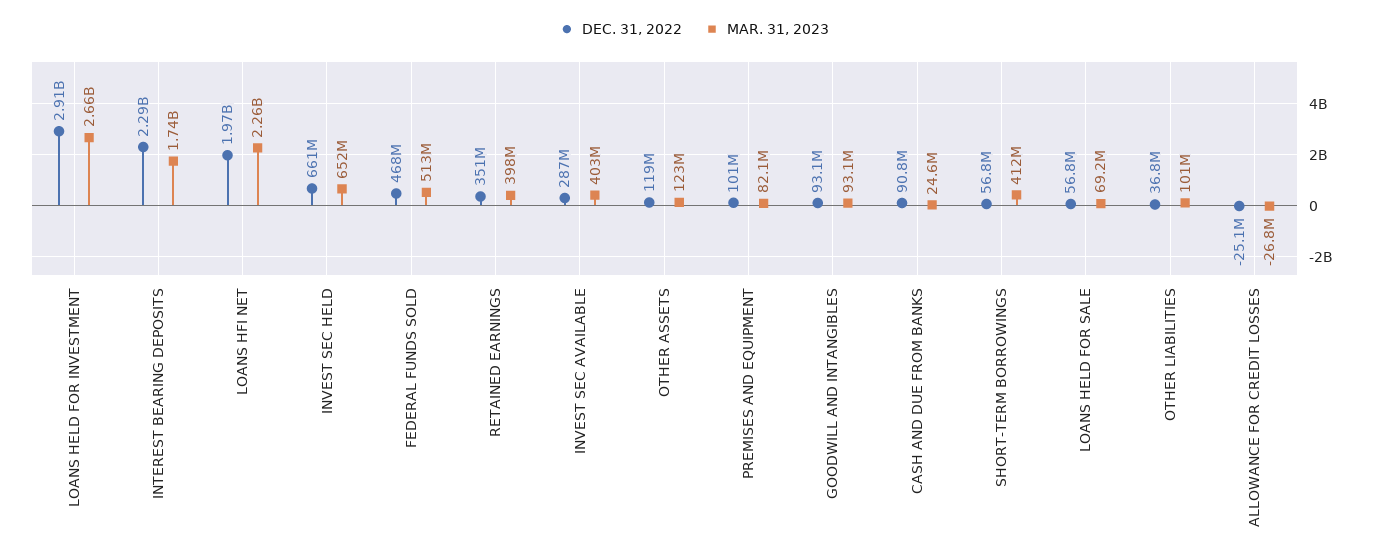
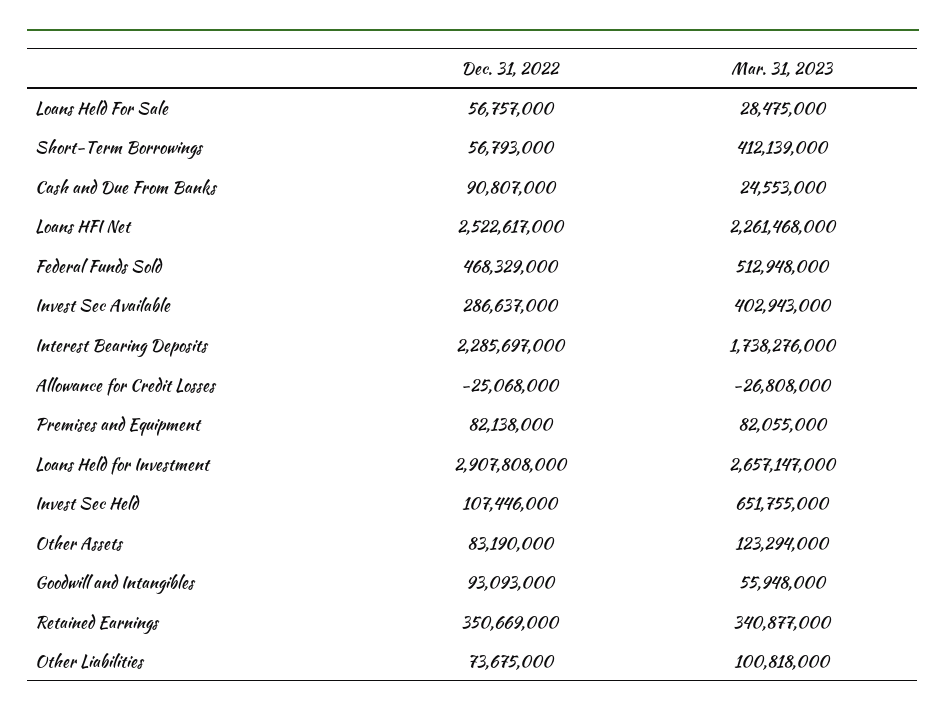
DEC. 31, 2022, LOANS HFI NET: 1970000000 -> 2522617000
DEC. 31, 2022, INVEST SEC HELD: 661000000 -> 107446000
MAR. 31, 2023, RETAINED EARNINGS: 398000000 -> 340877000
DEC. 31, 2022, OTHER ASSETS: 119000000 -> 83190000
DEC. 31, 2022, PREMISES AND EQUIPMENT: 101000000 -> 82138000
MAR. 31, 2023, GOODWILL AND INTANGIBLES: 93100000 -> 55948000
MAR. 31, 2023, LOANS HELD FOR SALE: 69200000 -> 28475000
DEC. 31, 2022, OTHER LIABILITIES: 36800000 -> 73675000

